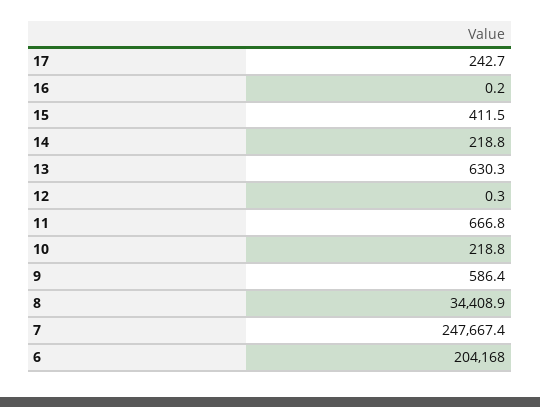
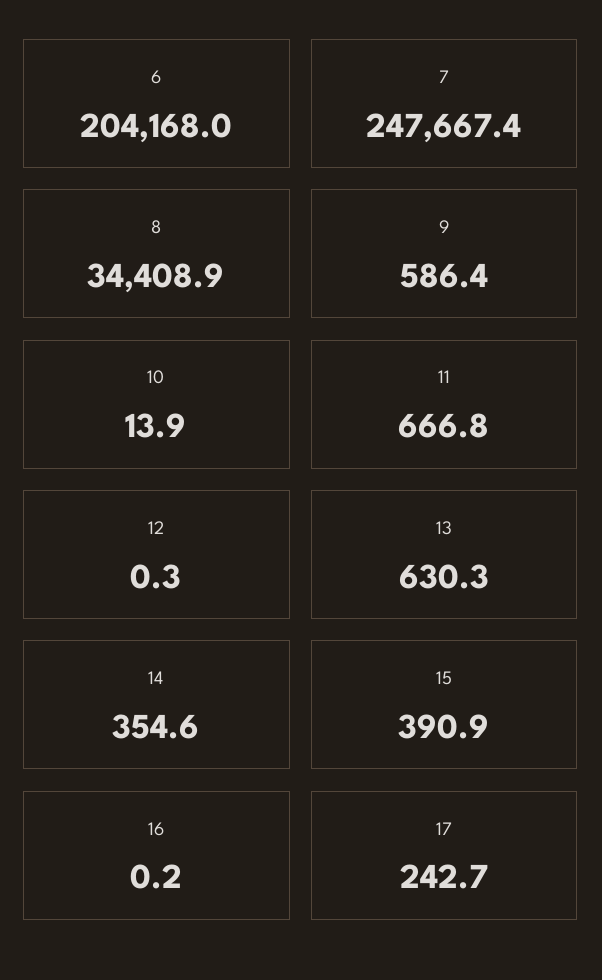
15: 411.5 -> 390.9
14: 218.8 -> 354.6
10: 218.8 -> 13.9

